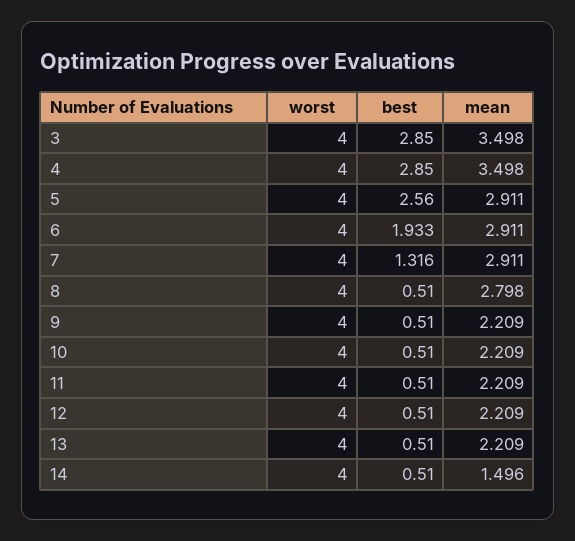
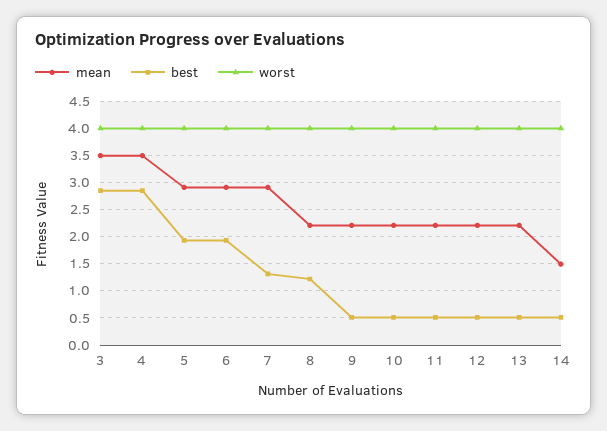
best, 5: 2.56 -> 2
best, 8: 0.51 -> 1.25
mean, 8: 2.798 -> 2.25

